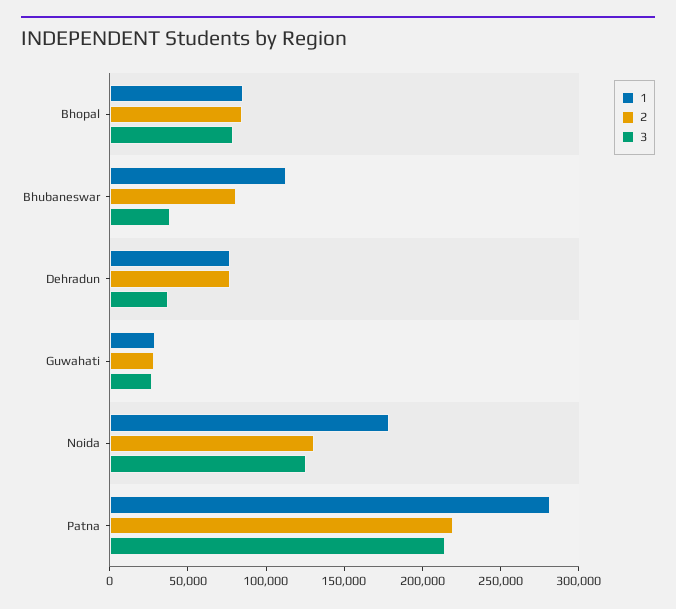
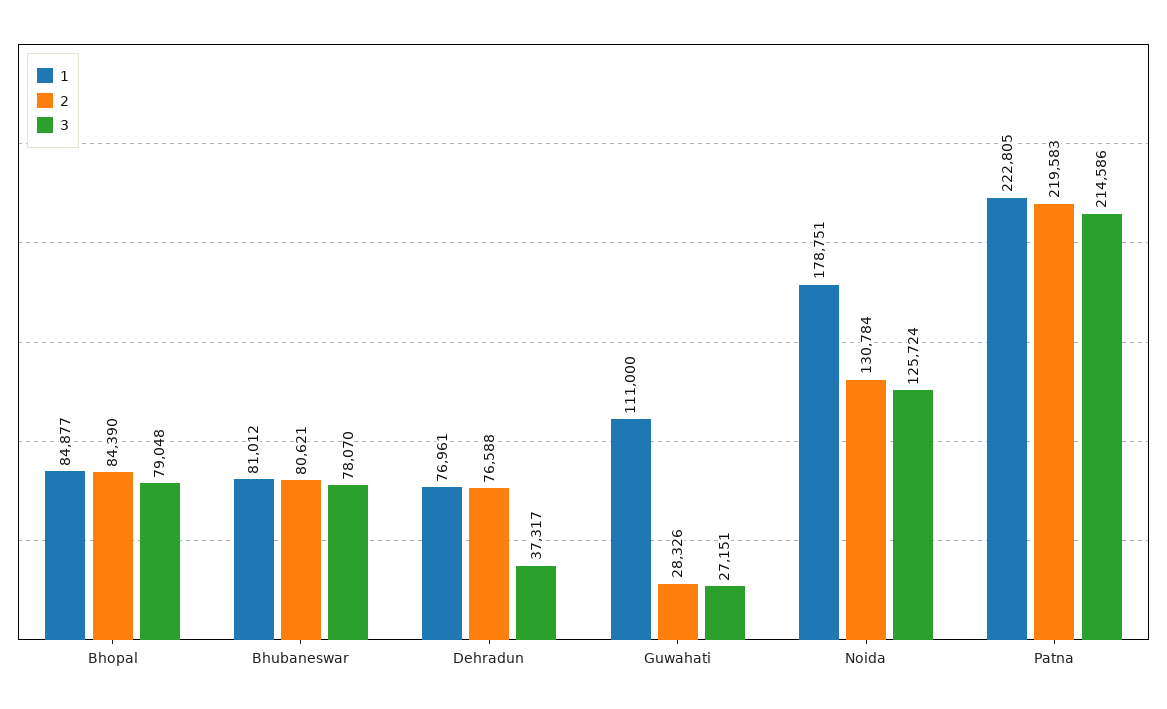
1, Bhubaneswar: 110000 -> 81012
3, Bhubaneswar: 40000 -> 78070
1, Guwahati: 30000 -> 111000
1, Patna: 280000 -> 222805

